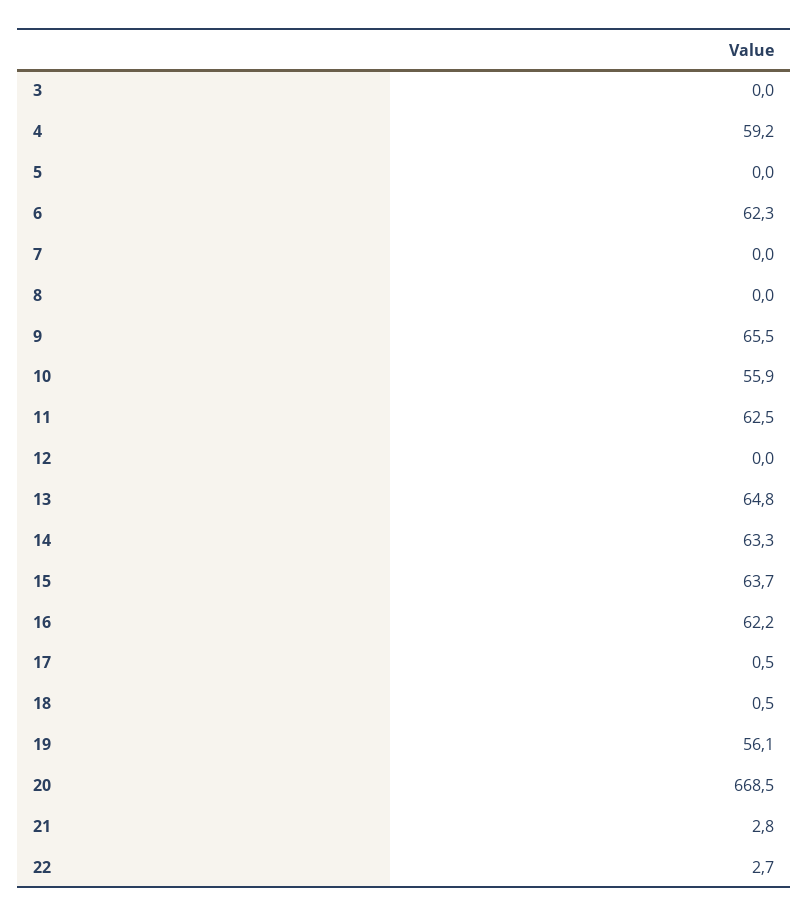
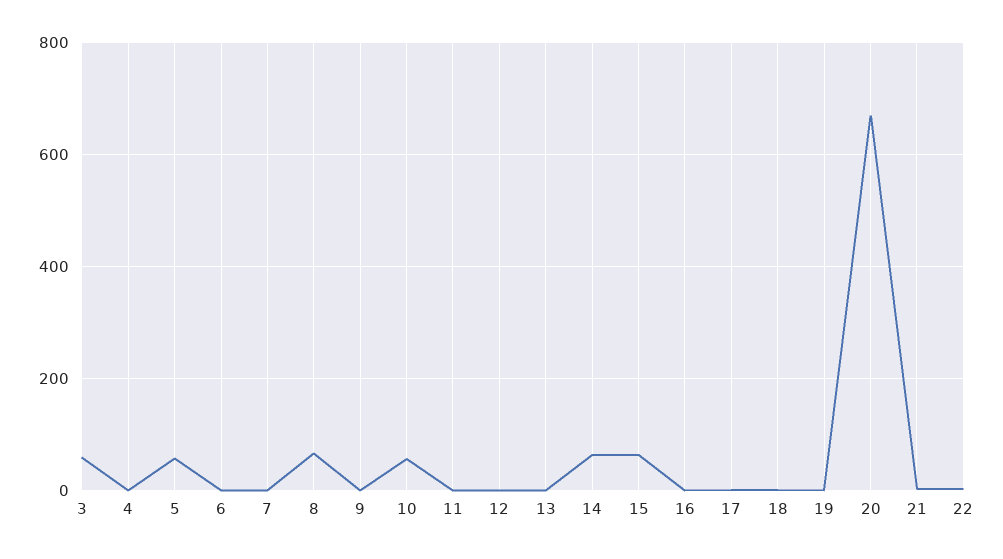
3: 0 -> 60
4: 59.2 -> 0
5: 0 -> 60
6: 62.3 -> 0
8: 0 -> 60
9: 65.5 -> 0
11: 62.5 -> 0
13: 64.8 -> 0
16: 62.2 -> 0
19: 56.1 -> 0

